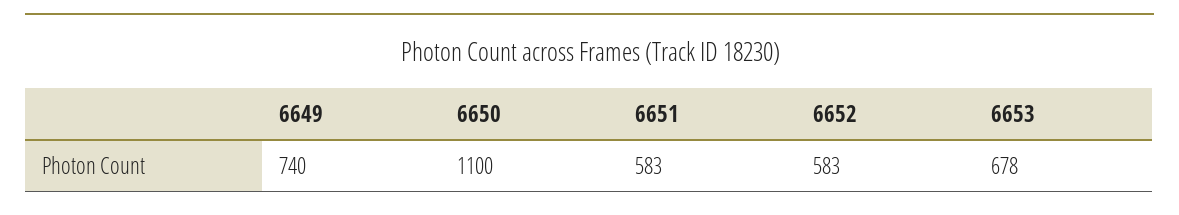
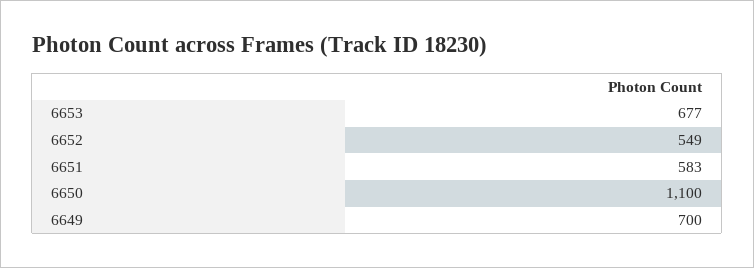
6649: 740 -> 700
6652: 583 -> 549
6653: 678 -> 677

